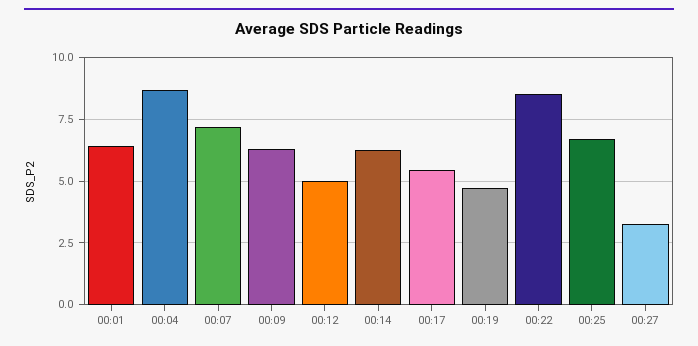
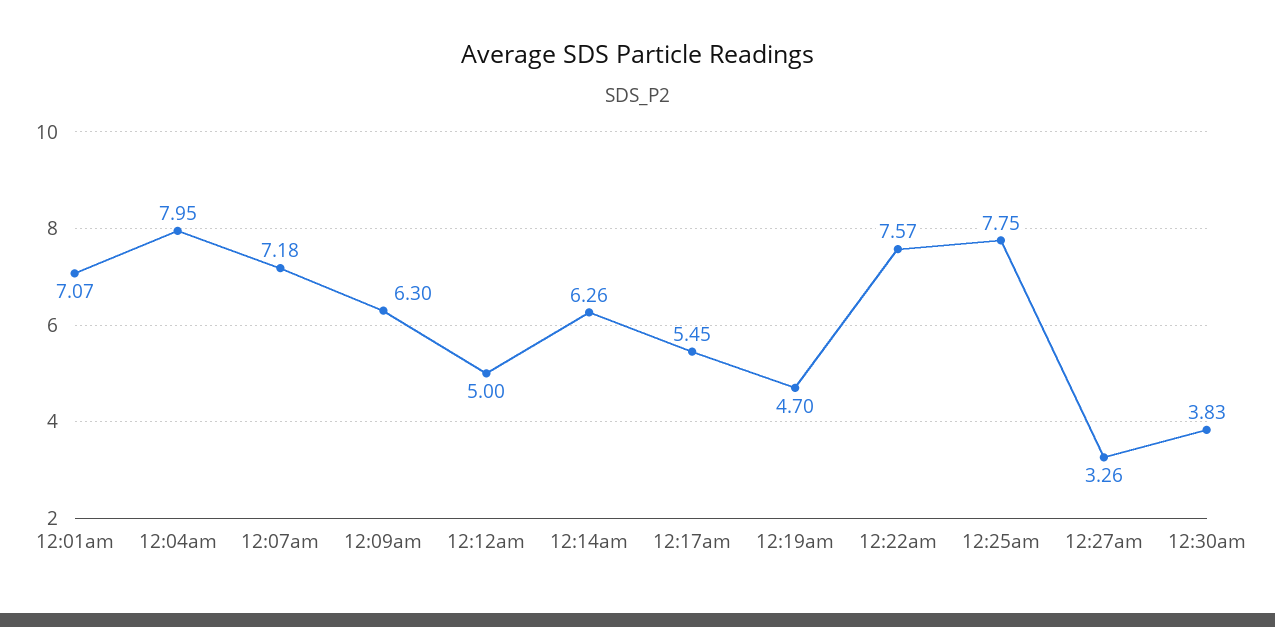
00:01: 6.5 -> 7.07
00:04: 8.75 -> 7.95
00:22: 8.5 -> 7.57
00:25: 6.75 -> 7.75
12:30am: none -> 3.83

